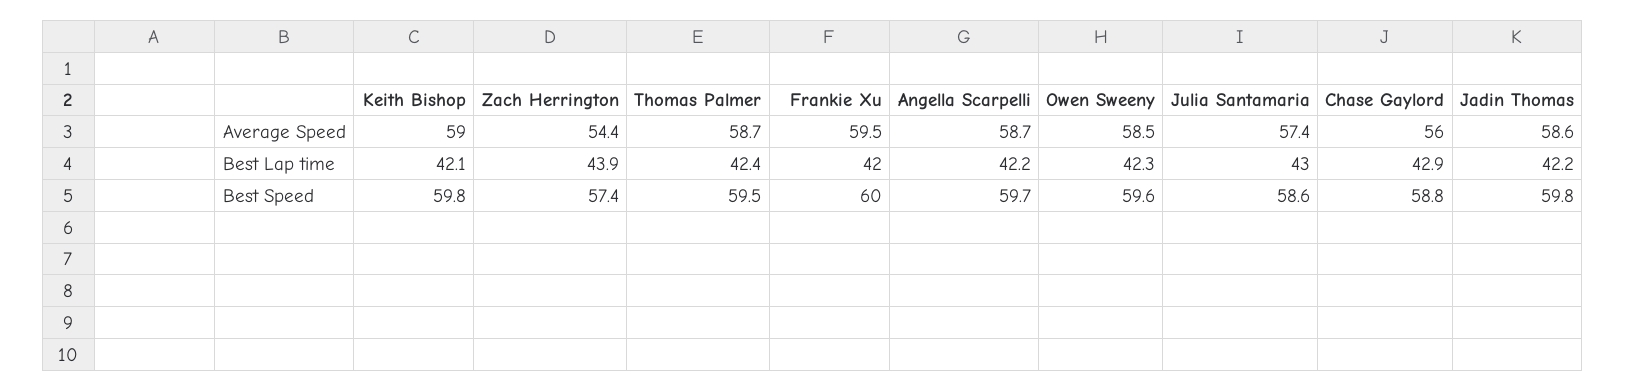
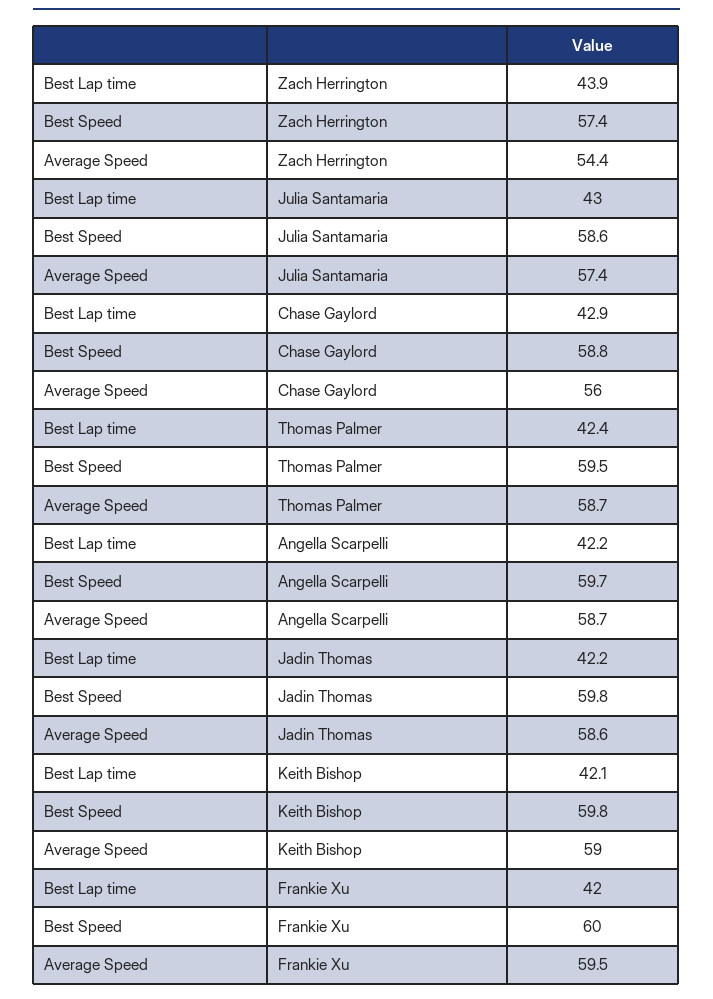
Owen Sweeny, Average Speed: 58.5 -> none
Owen Sweeny, Best Lap time: 42.3 -> none
Owen Sweeny, Best Speed: 59.6 -> none

